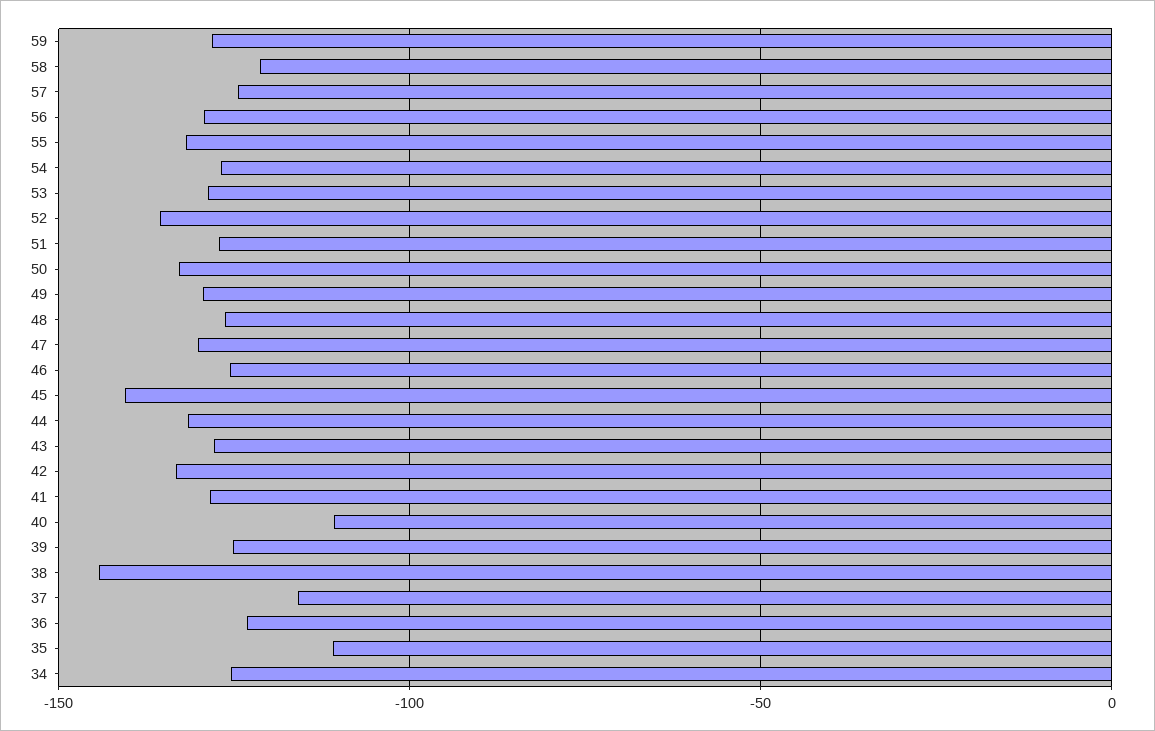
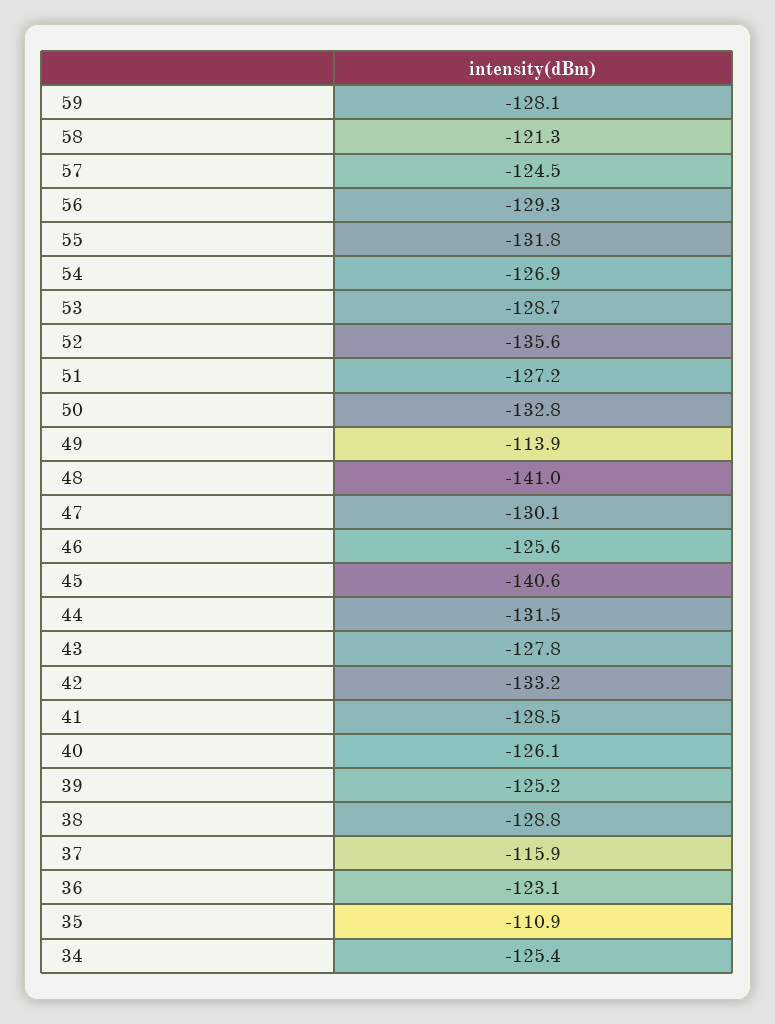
49: -130 -> -113.9
48: -125 -> -141
40: -110 -> -126.1
38: -145 -> -128.8

